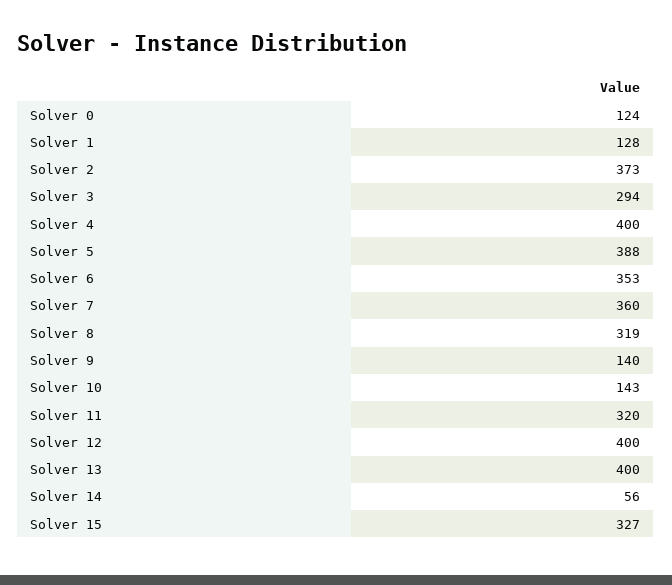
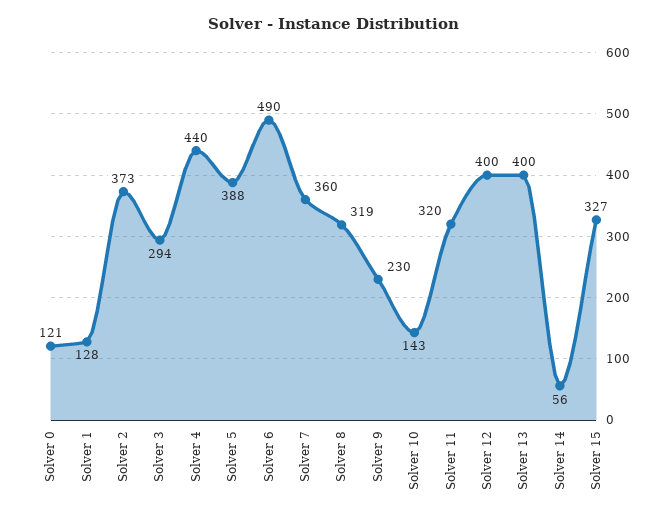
Solver 0: 124 -> 121
Solver 4: 400 -> 440
Solver 6: 353 -> 490
Solver 9: 140 -> 230

